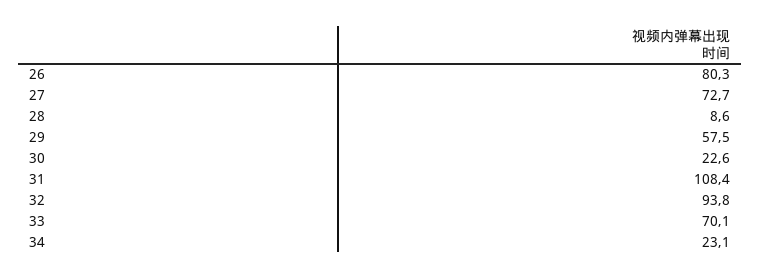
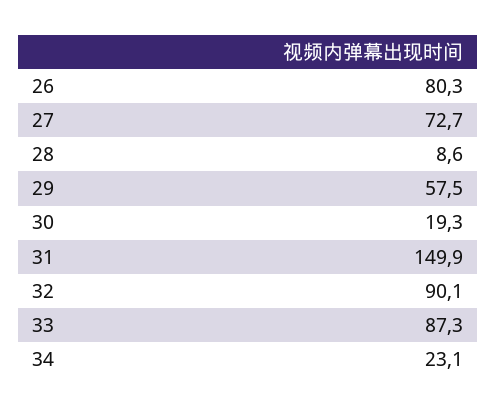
30: 22.6 -> 19.3
31: 108.4 -> 149.9
32: 93.8 -> 90.1
33: 70.1 -> 87.3

